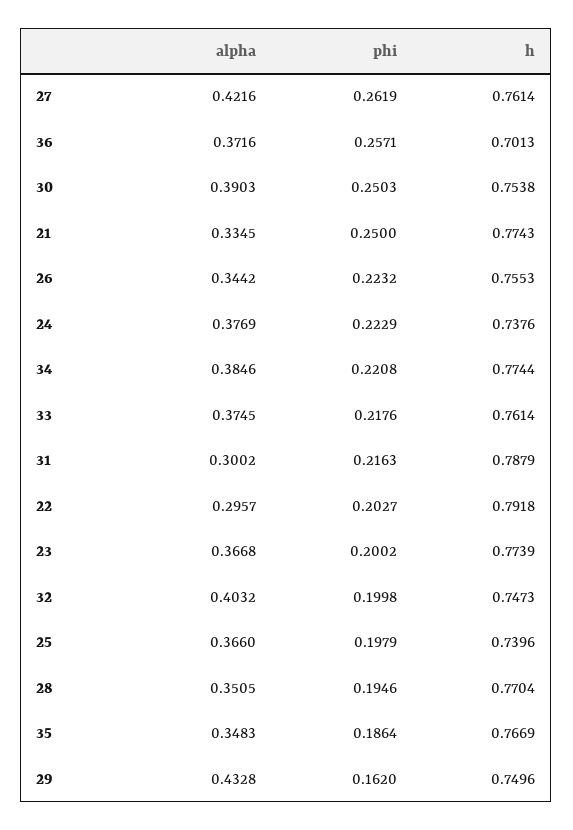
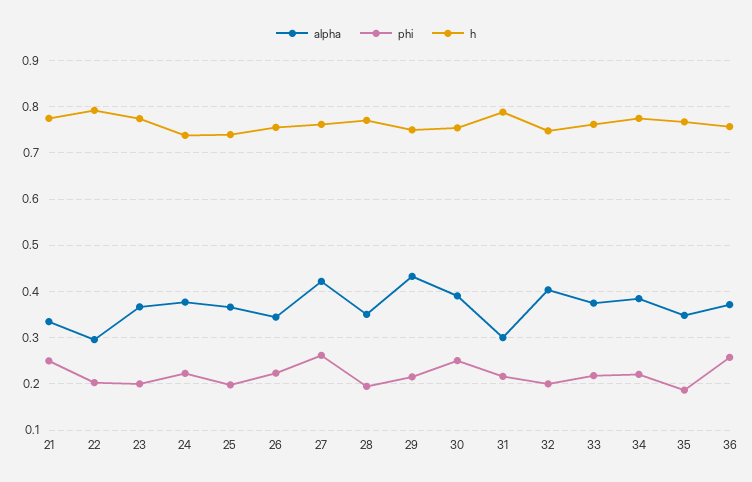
h, 36: 0.7013 -> 0.76
phi, 29: 0.162 -> 0.22

